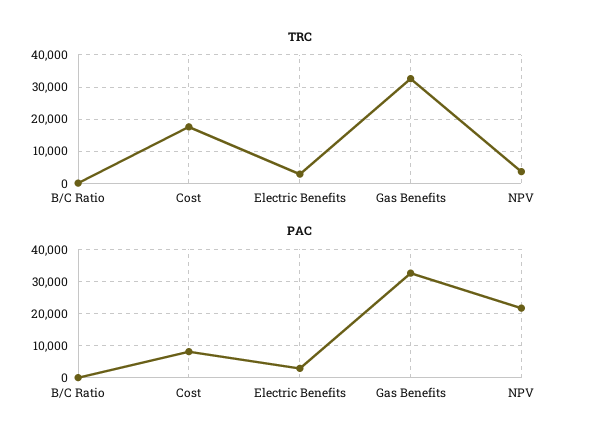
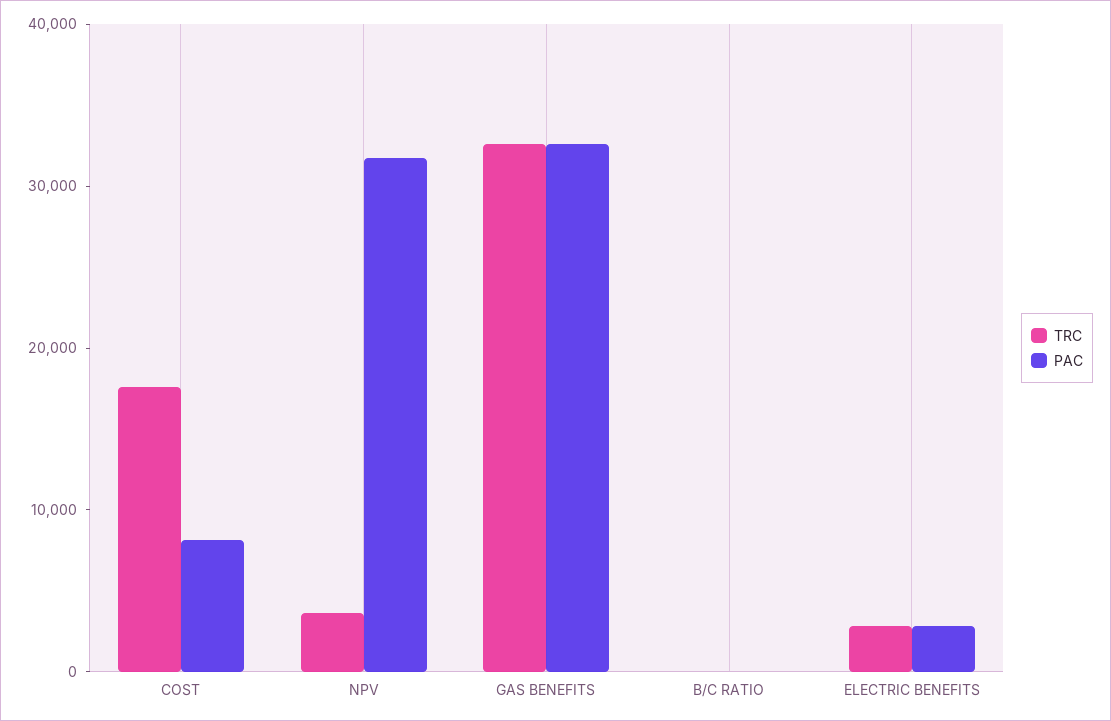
PAC, NPV: 22000 -> 32000

